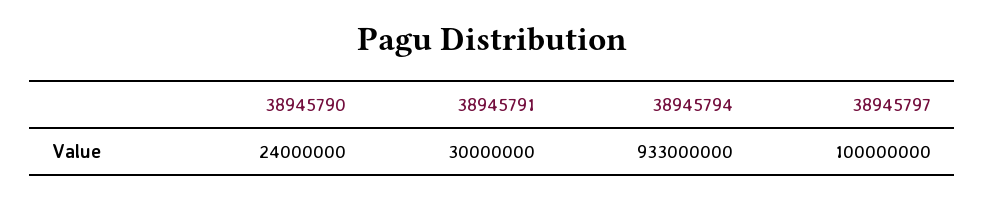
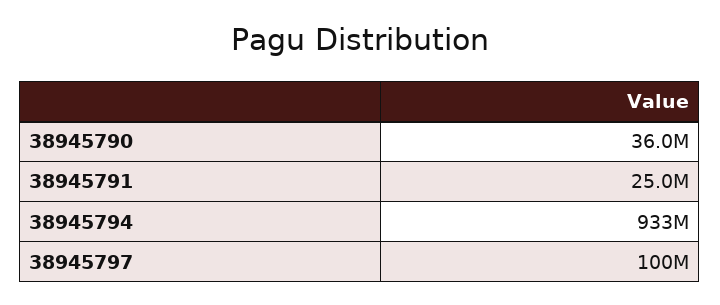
38945790: 24000000 -> 36000000
38945791: 30000000 -> 25000000

